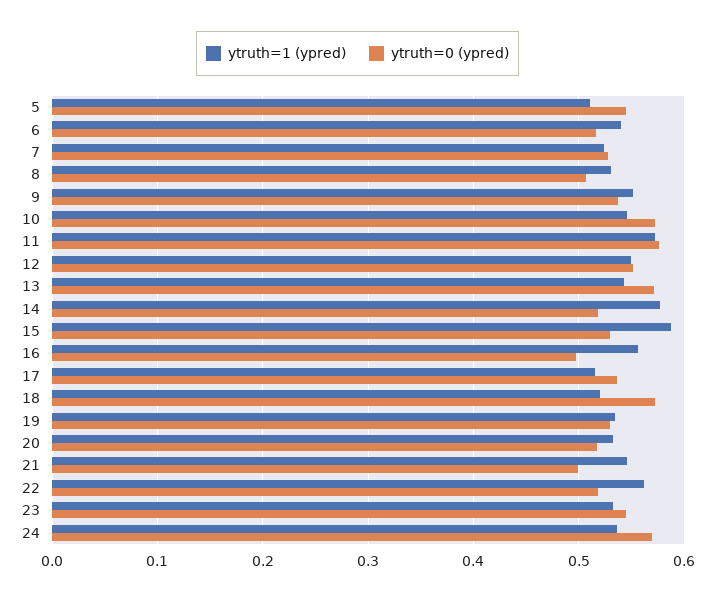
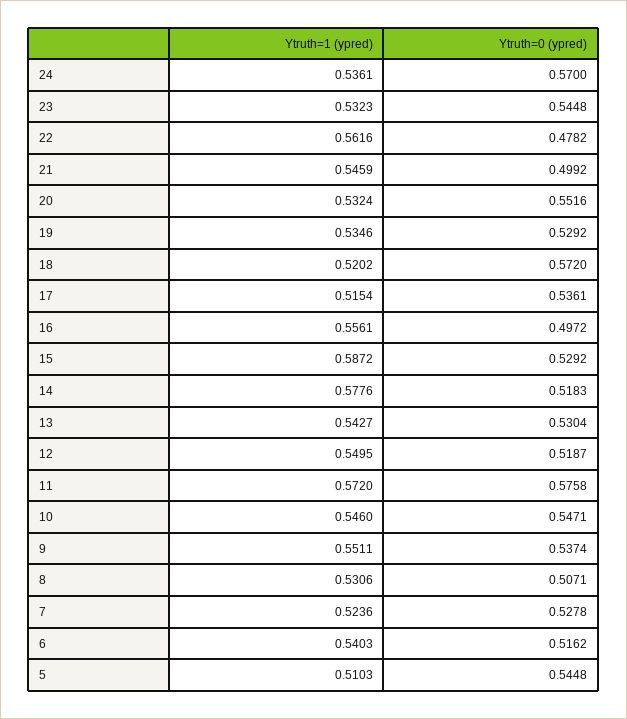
ytruth=0 (ypred), 10: 0.57 -> 0.5471
ytruth=0 (ypred), 12: 0.55 -> 0.5187
ytruth=0 (ypred), 13: 0.57 -> 0.5304
ytruth=0 (ypred), 20: 0.52 -> 0.5516
ytruth=0 (ypred), 22: 0.52 -> 0.4782

